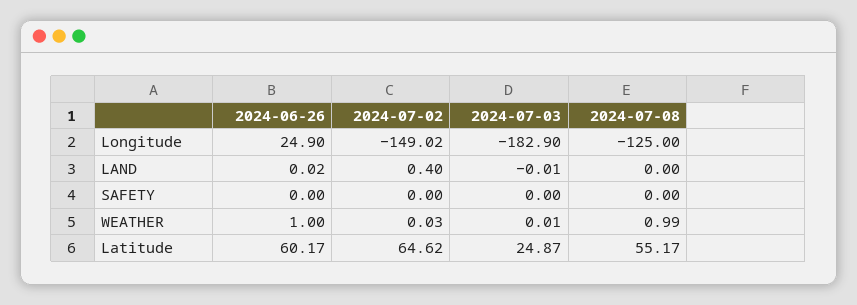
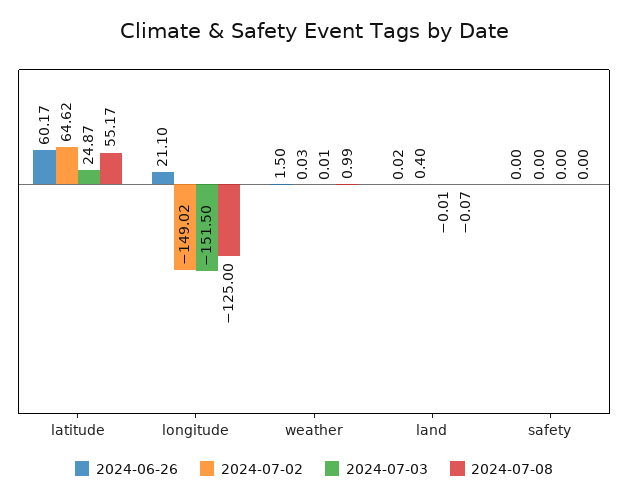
2024-06-26, Longitude: 24.9 -> 21.1
2024-07-03, Longitude: -182.9 -> -151.5
2024-07-08, LAND: 0 -> -0.07
2024-06-26, WEATHER: 1 -> 1.5

